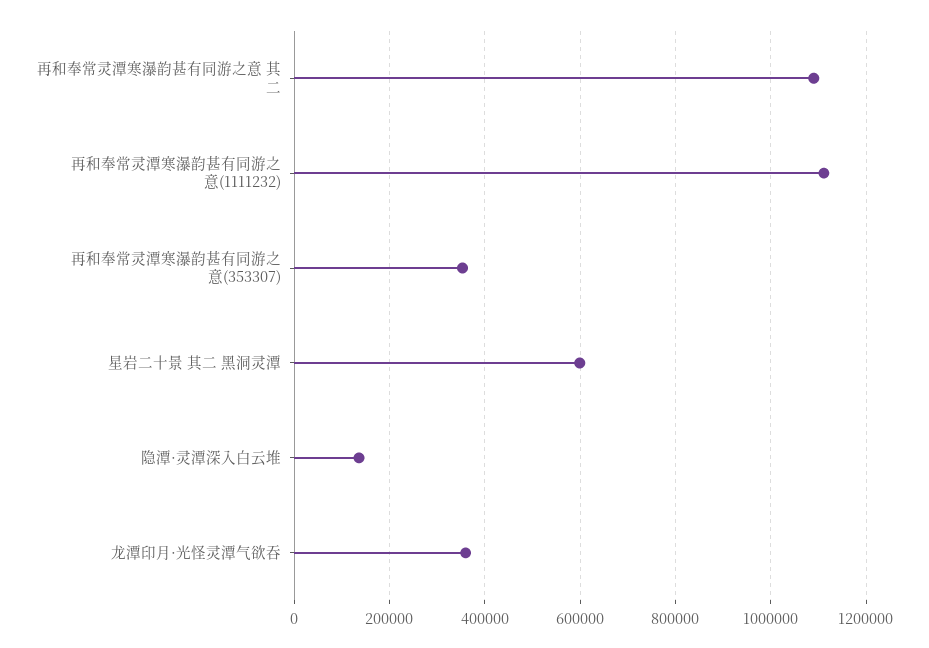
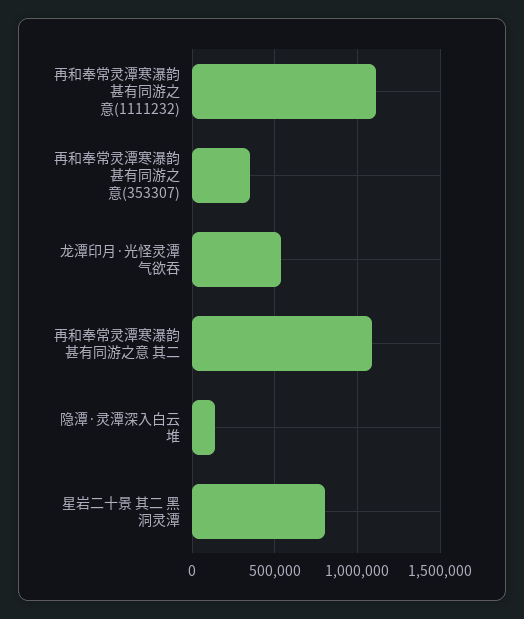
星岩二十景 其二 黑洞灵潭: 600000 -> 800000
龙潭印月·光怪灵潭气欲吞: 360000 -> 550000

